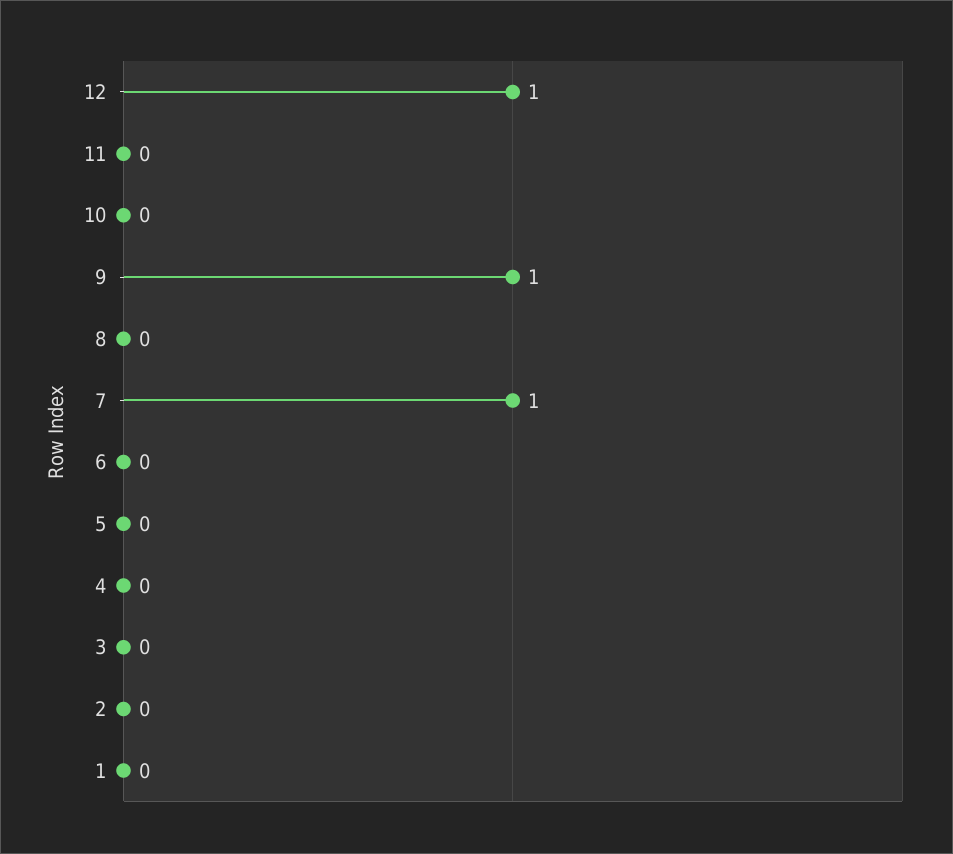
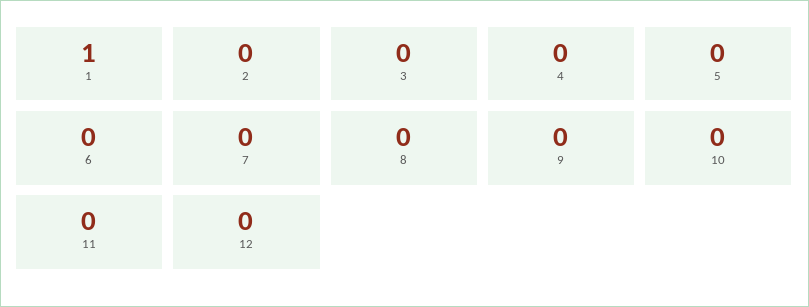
12: 1 -> 0
9: 1 -> 0
7: 1 -> 0
1: 0 -> 1

